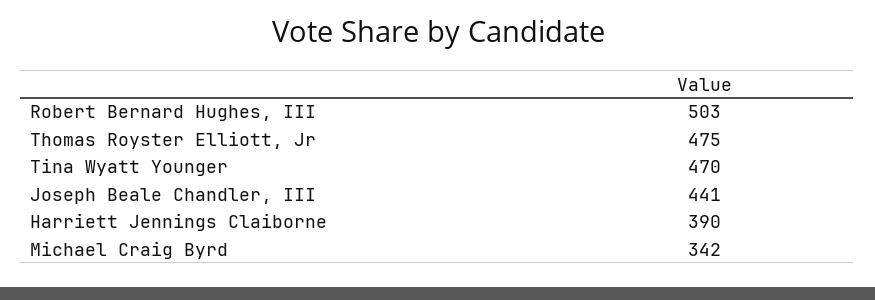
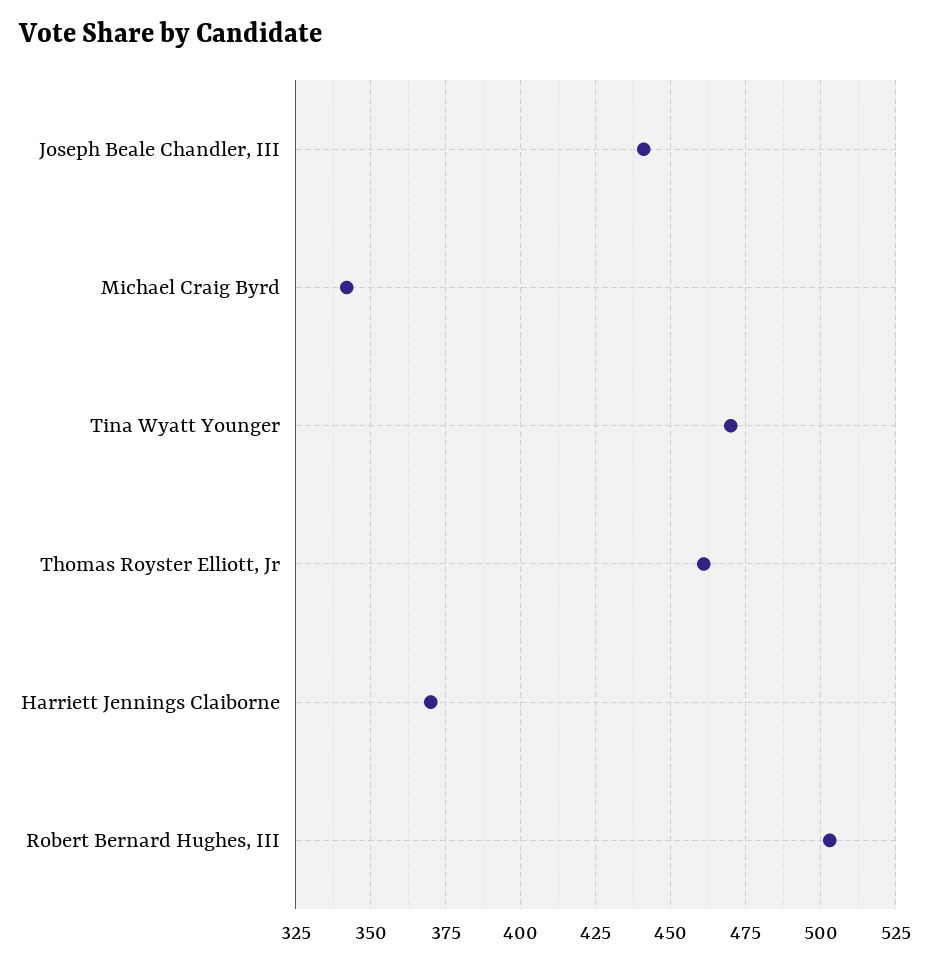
Thomas Royster Elliott, Jr: 475 -> 460
Harriett Jennings Claiborne: 390 -> 370

